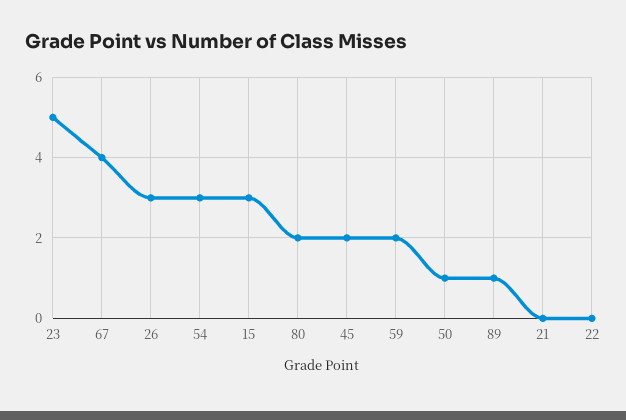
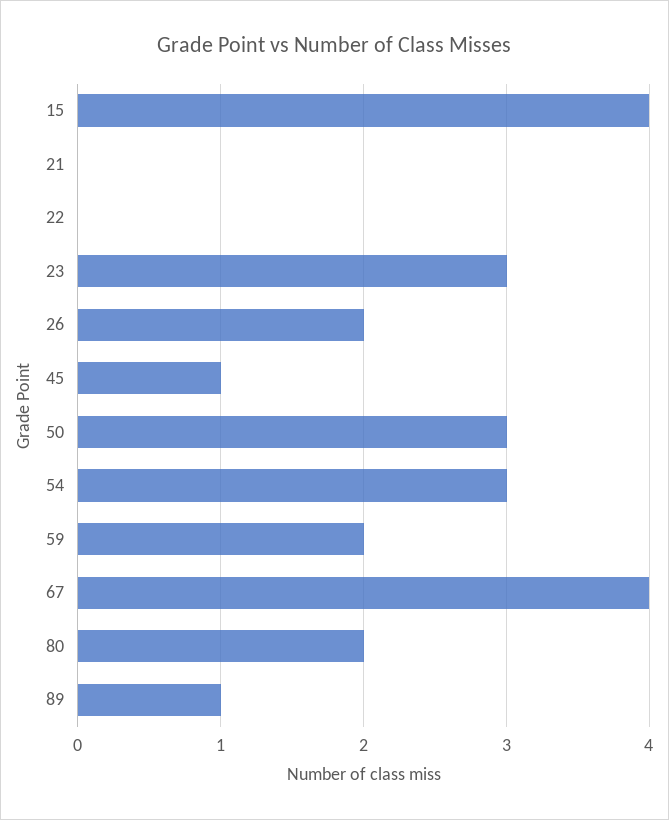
23: 5 -> 3
26: 3 -> 2
15: 3 -> 4
45: 2 -> 1
50: 1 -> 3

